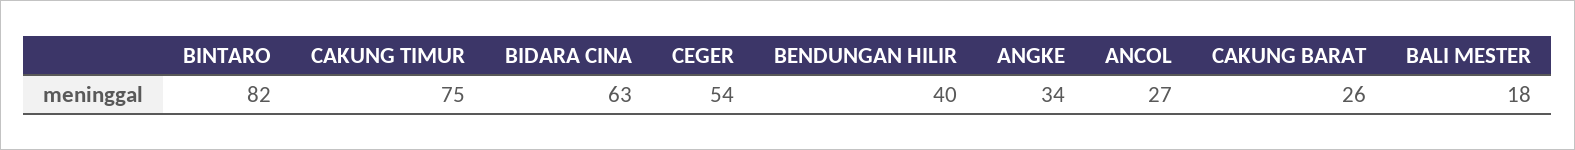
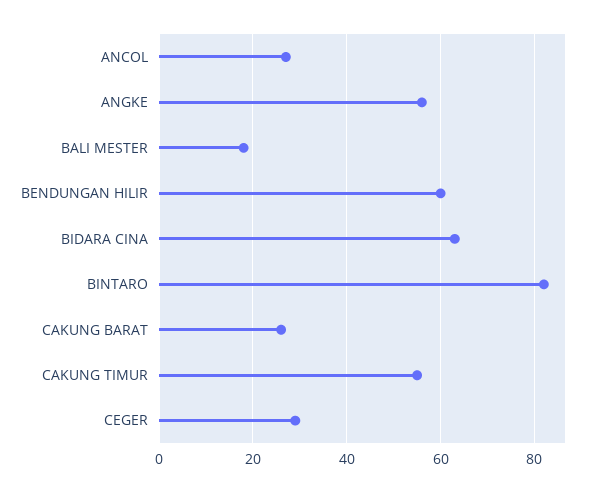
CAKUNG TIMUR: 75 -> 55
CEGER: 54 -> 30
BENDUNGAN HILIR: 40 -> 60
ANGKE: 34 -> 55

